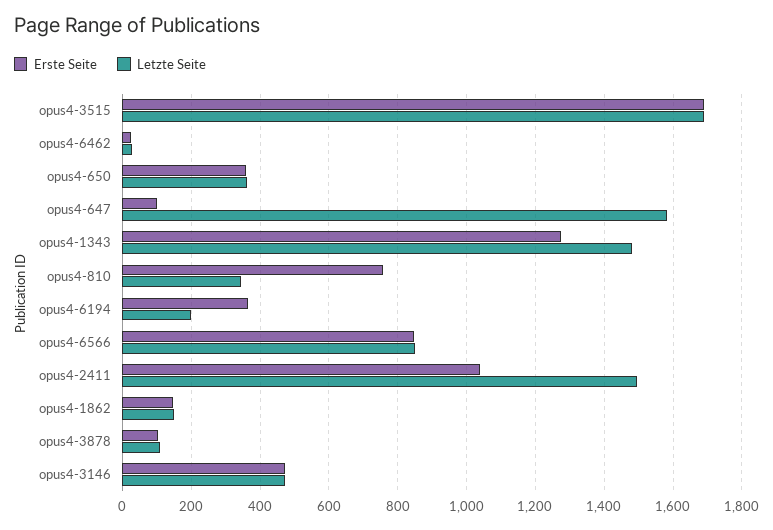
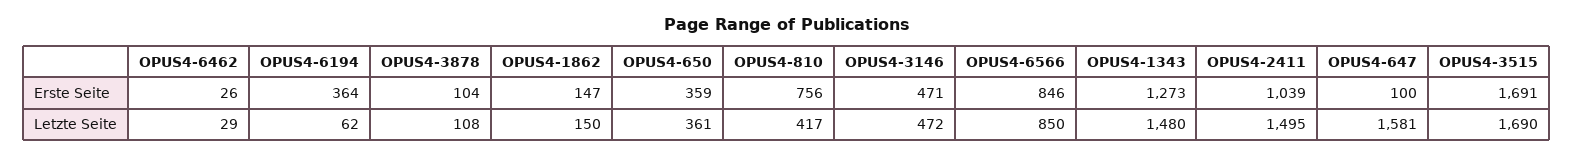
Letzte Seite, opus4-810: 340 -> 417
Letzte Seite, opus4-6194: 200 -> 62

